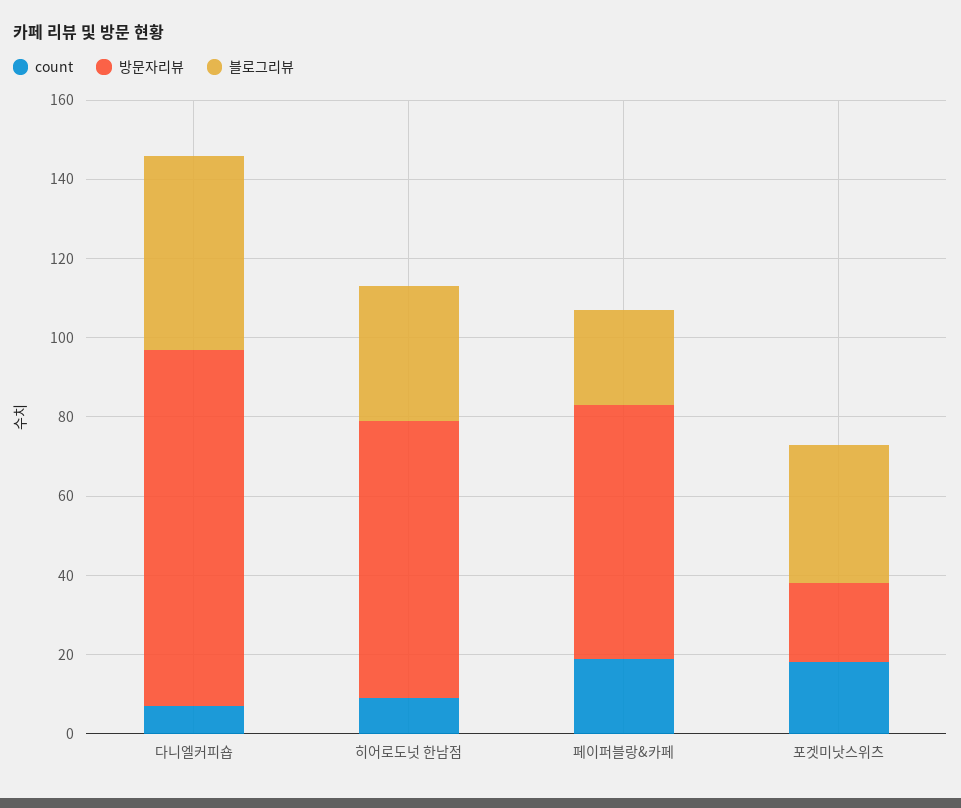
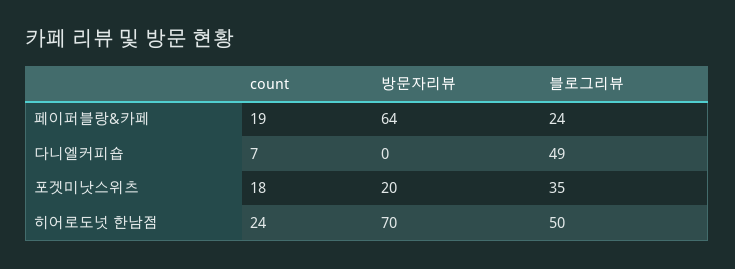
방문자리뷰, 다니엘커피숍: 90 -> 0
count, 히어로도넛 한남점: 10 -> 24
블로그리뷰, 히어로도넛 한남점: 35 -> 50

